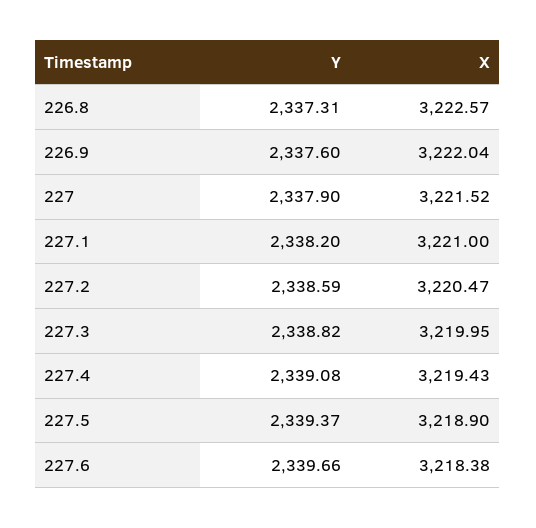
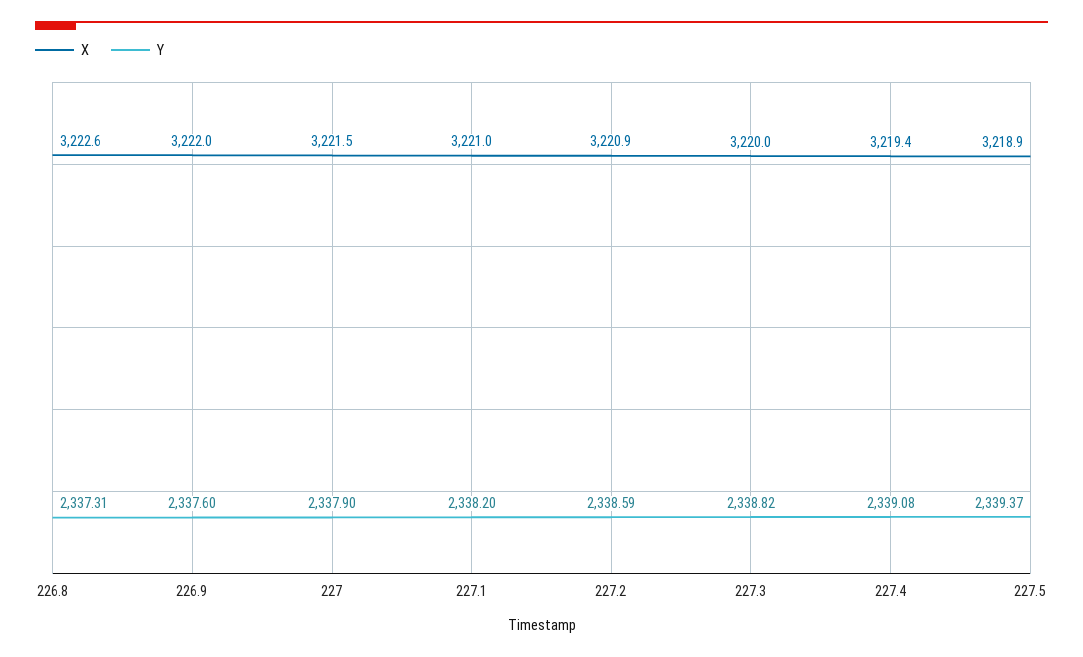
X, 227.2: 3220.47 -> 3220.9
Y, 227.6: 2339.66 -> none
X, 227.6: 3218.38 -> none

